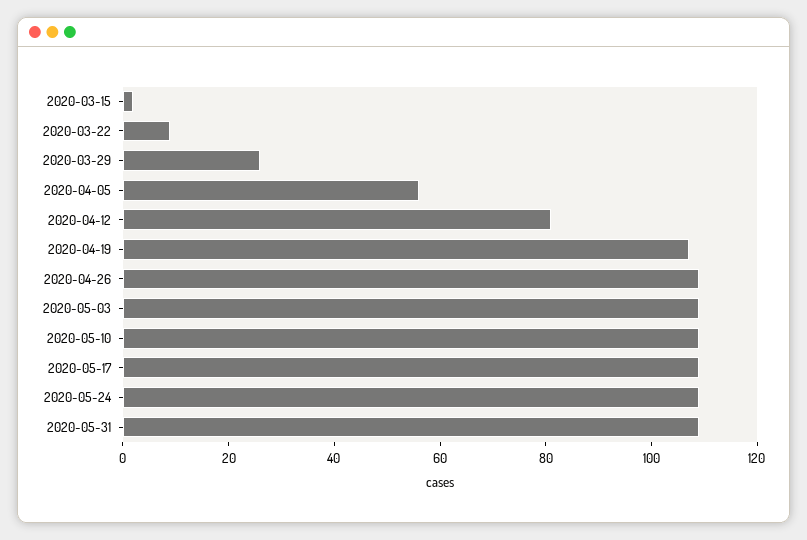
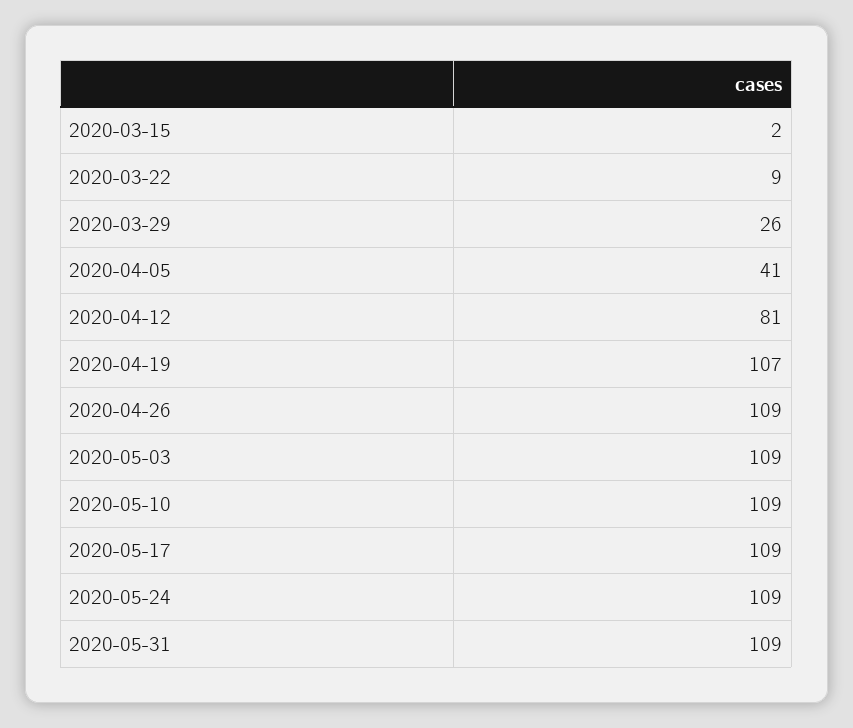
2020-04-05: 55 -> 41

